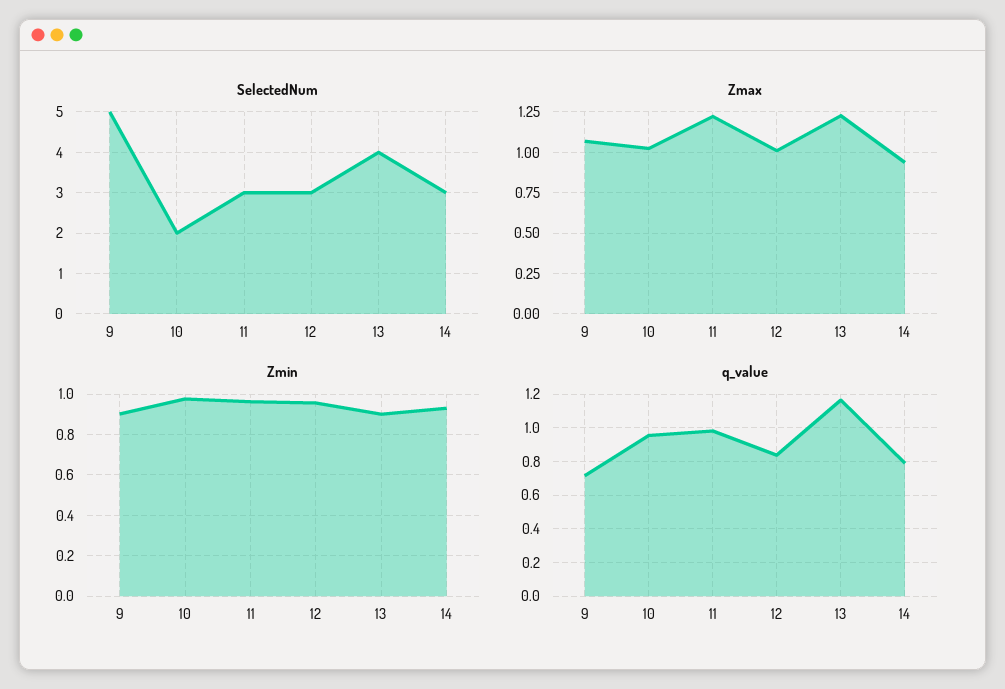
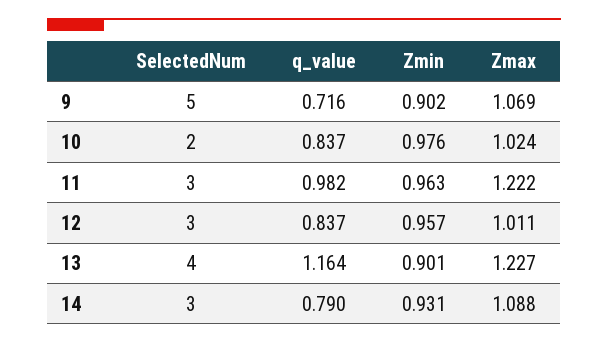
Zmax, 14: 0.95 -> 1.088
q_value, 10: 0.95 -> 0.837

